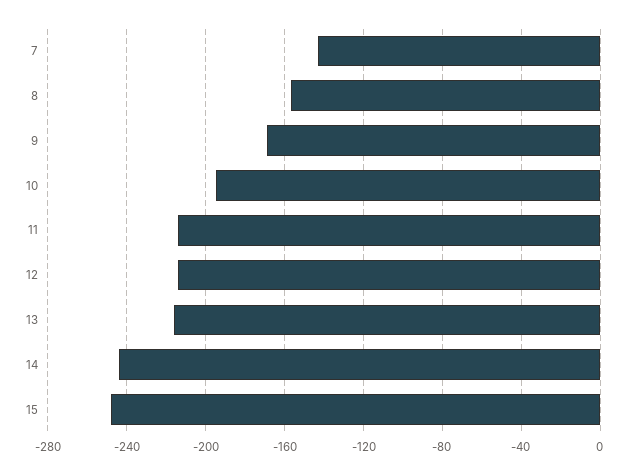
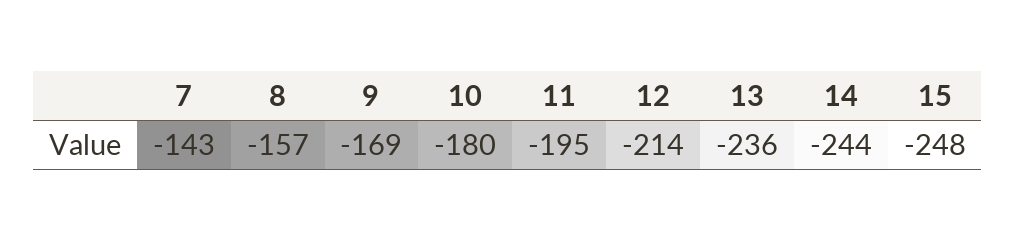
10: -195 -> -180
11: -215 -> -195
13: -215 -> -236

